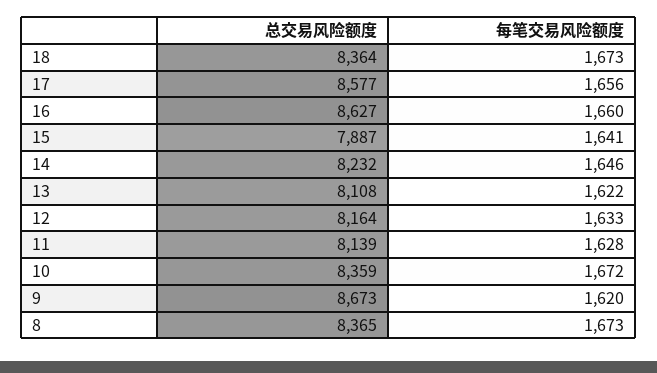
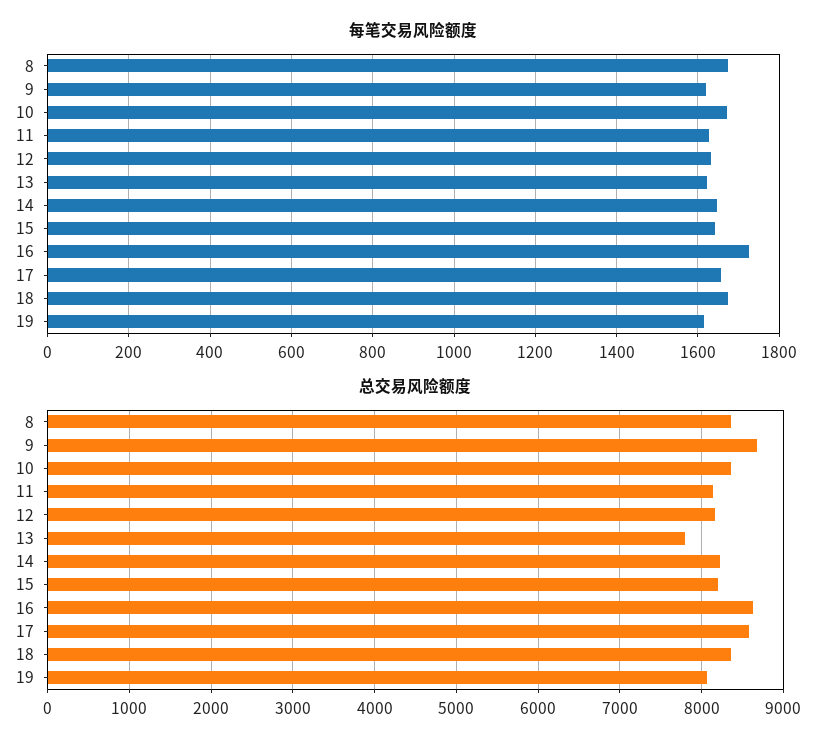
每笔交易风险额度, 16: 1660 -> 1720
总交易风险额度, 15: 7887 -> 8200
总交易风险额度, 13: 8108 -> 7800
每笔交易风险额度, 19: none -> 1620
总交易风险额度, 19: none -> 8100

